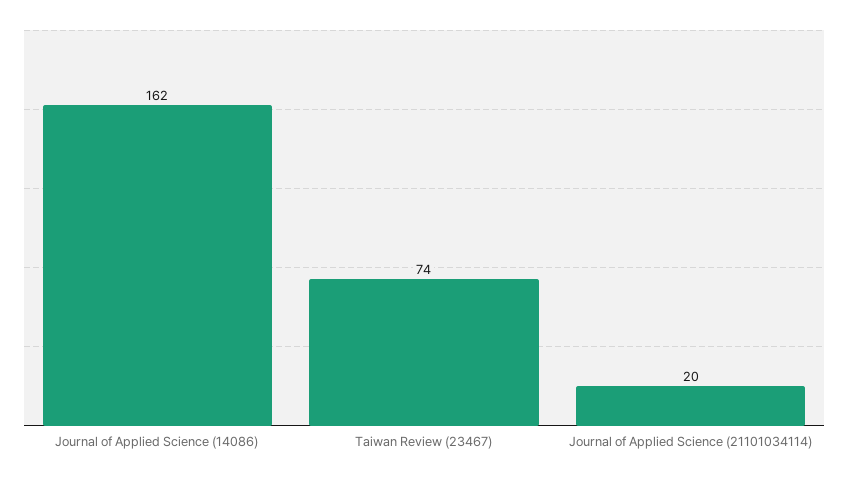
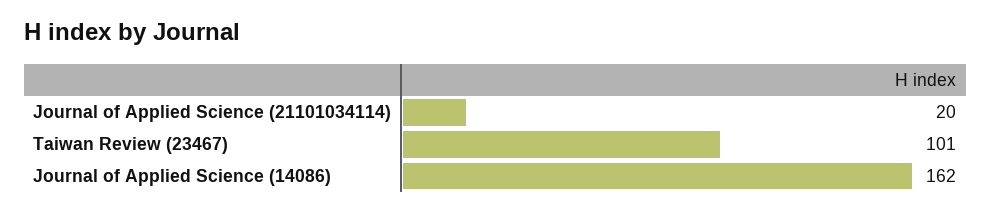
Taiwan Review (23467): 74 -> 101

